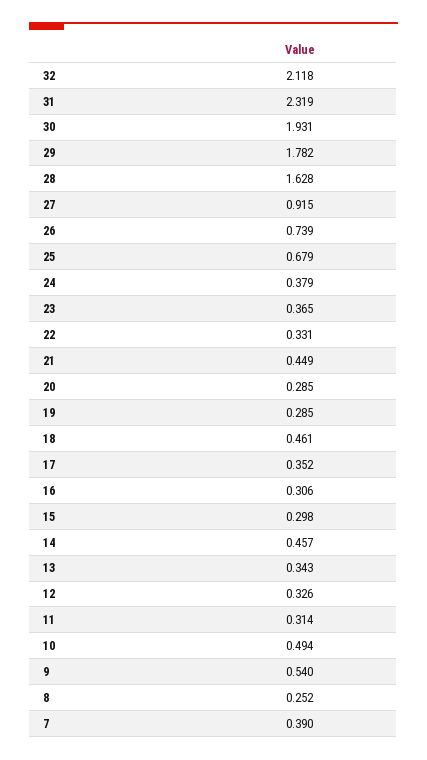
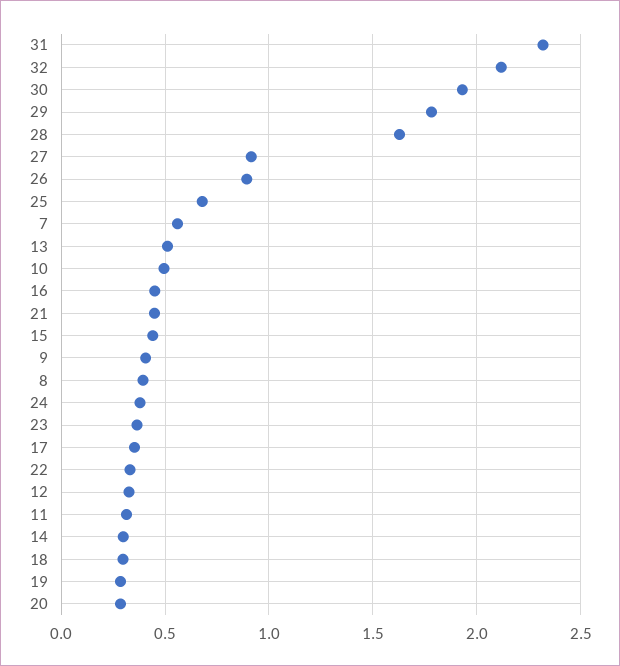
26: 0.739 -> 0.9
18: 0.461 -> 0.3
16: 0.306 -> 0.45
15: 0.298 -> 0.45
14: 0.457 -> 0.3
13: 0.343 -> 0.5
9: 0.54 -> 0.4
8: 0.252 -> 0.4
7: 0.39 -> 0.55

